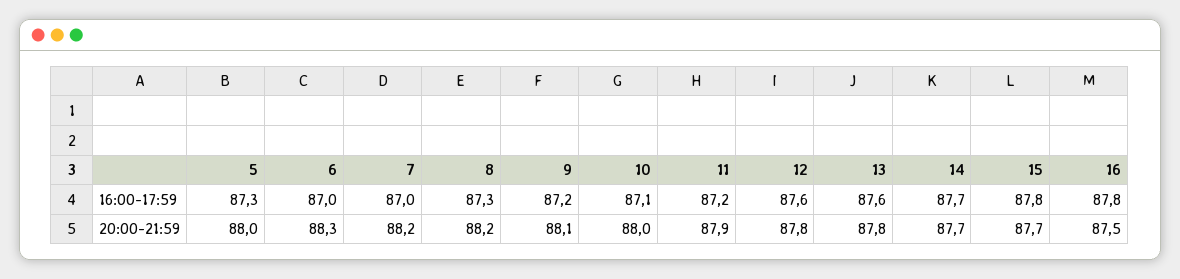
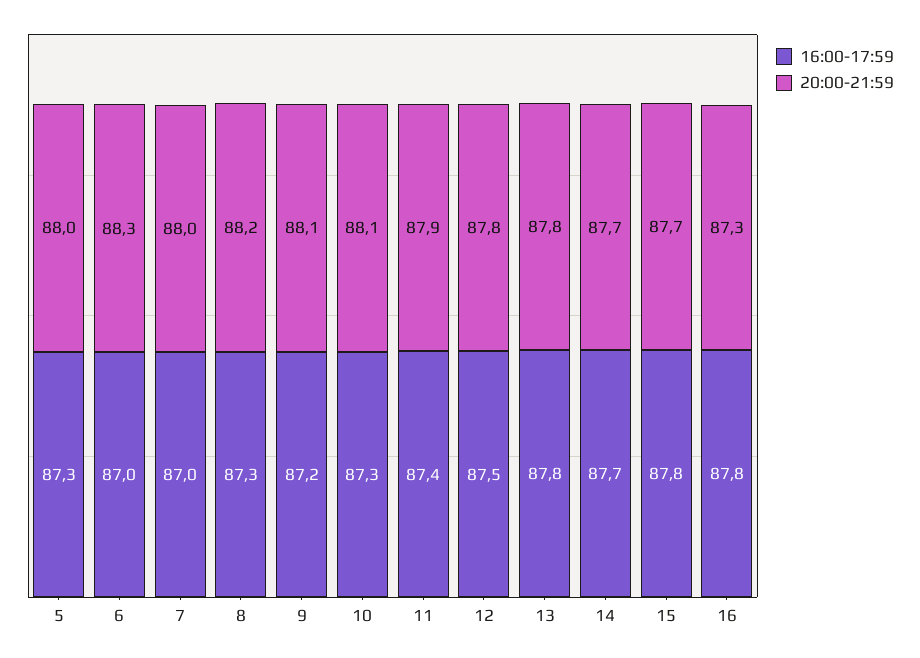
16:00-17:59, 10: 87.1 -> 87.3
16:00-17:59, 11: 87.2 -> 87.4
16:00-17:59, 12: 87.6 -> 87.5
16:00-17:59, 13: 87.6 -> 87.8
20:00-21:59, 7: 88.2 -> 88
20:00-21:59, 10: 88 -> 88.1
20:00-21:59, 16: 87.5 -> 87.3

